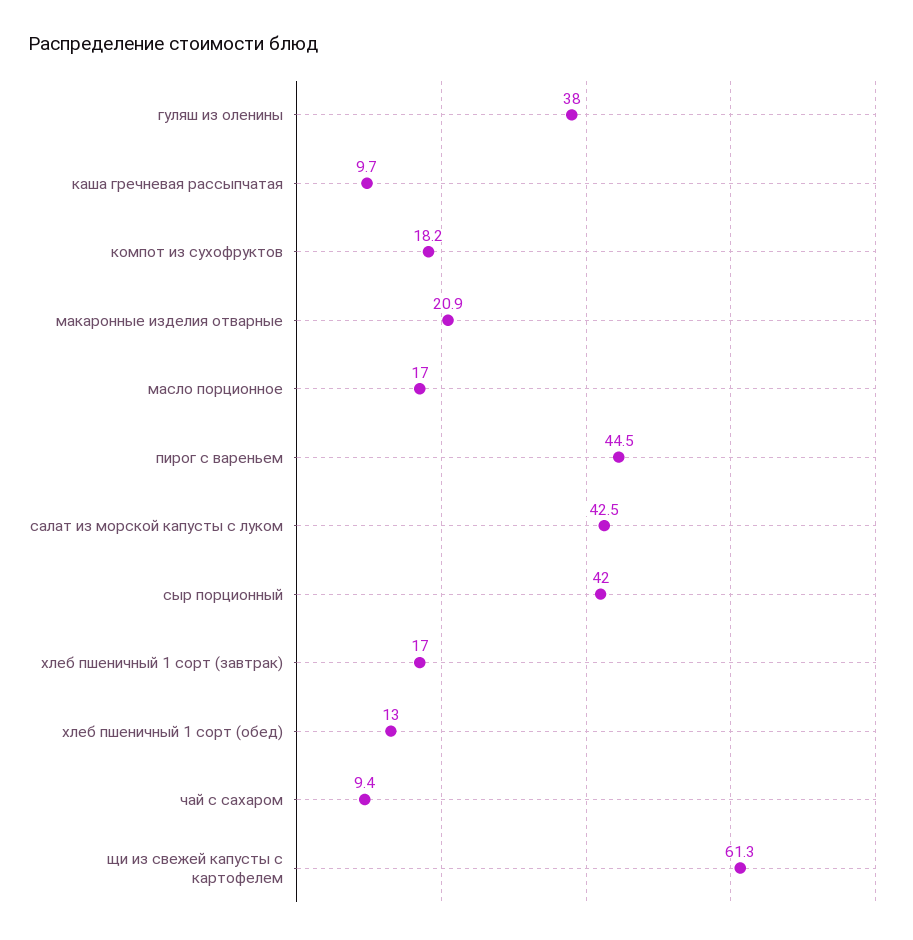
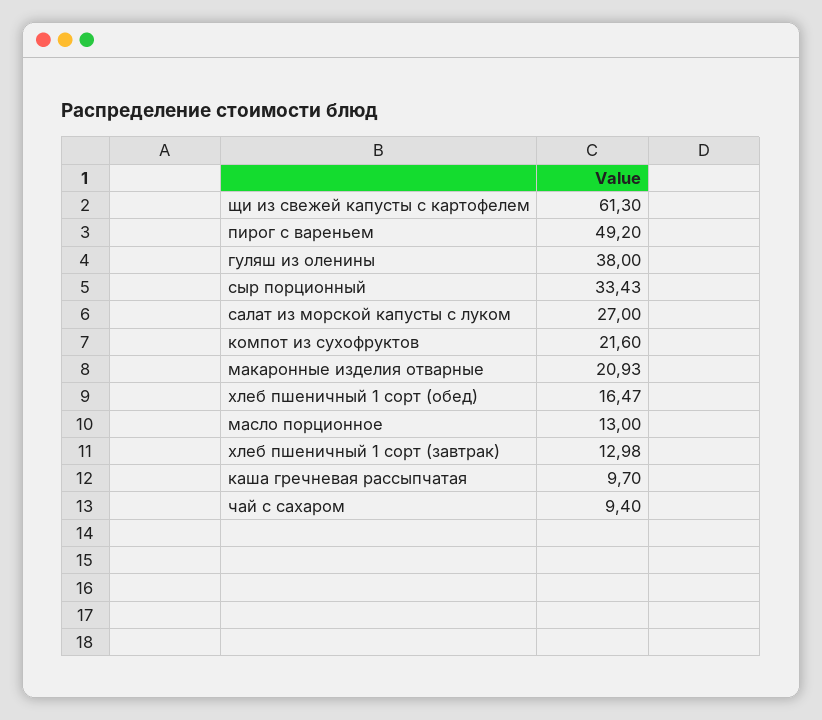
компот из сухофруктов: 18.2 -> 21.6
масло порционное: 17 -> 13
пирог с вареньем: 44.5 -> 49.2
салат из морской капусты с луком: 42.5 -> 27
сыр порционный: 42 -> 33.43
хлеб пшеничный 1 сорт (завтрак): 17 -> 12.98
хлеб пшеничный 1 сорт (обед): 13 -> 16.47

